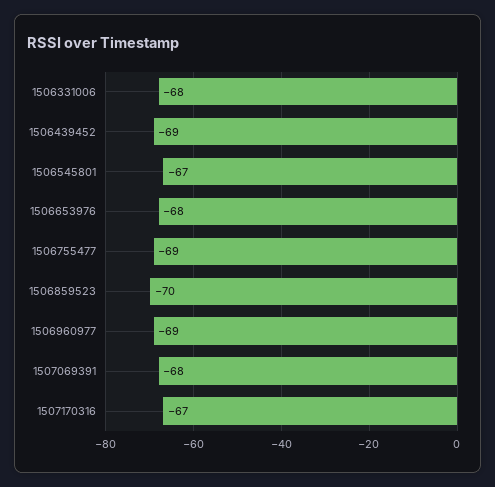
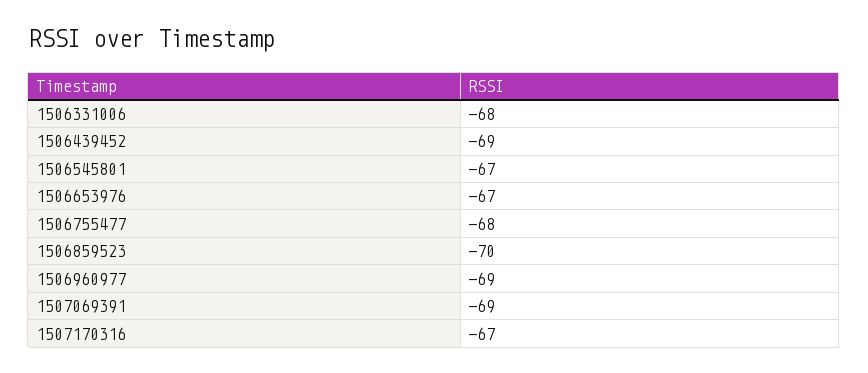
1506653976: -68 -> -67
1506755477: -69 -> -68
1507069391: -68 -> -69

